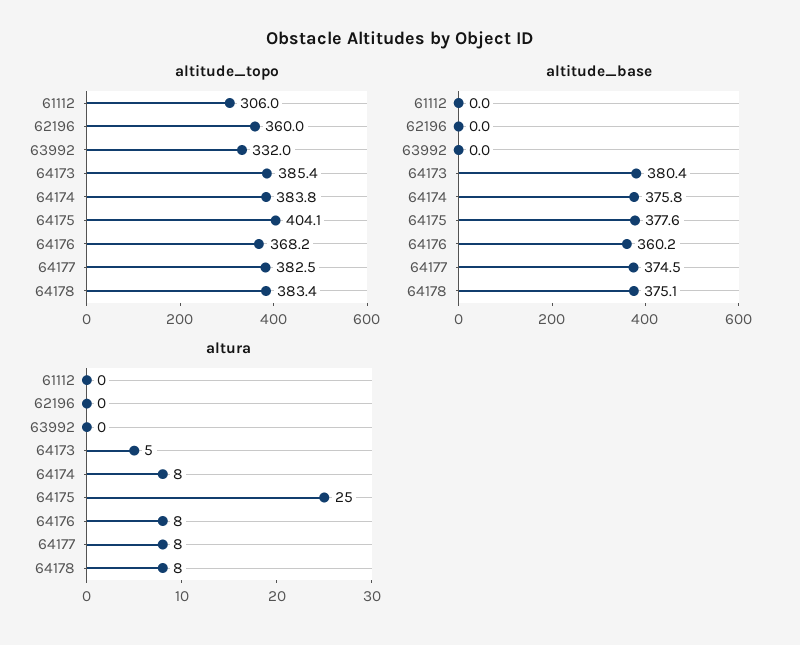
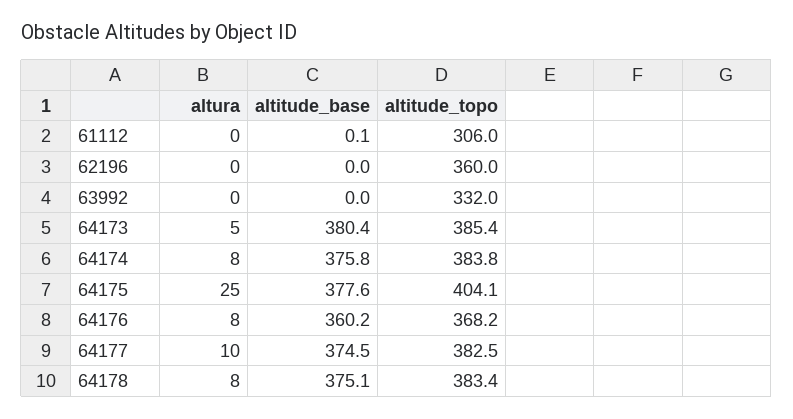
altitude_base, 61112: 0 -> 0.1
altura, 64177: 8 -> 10

